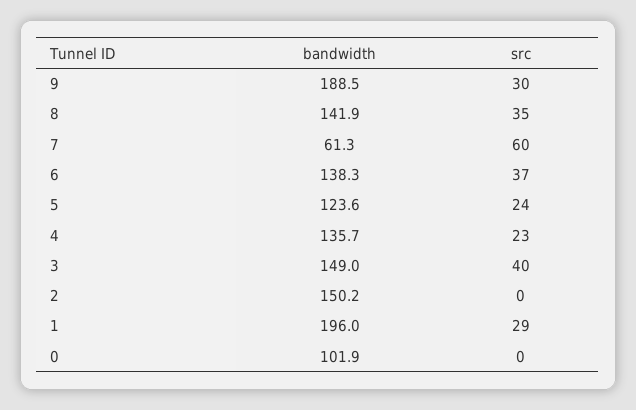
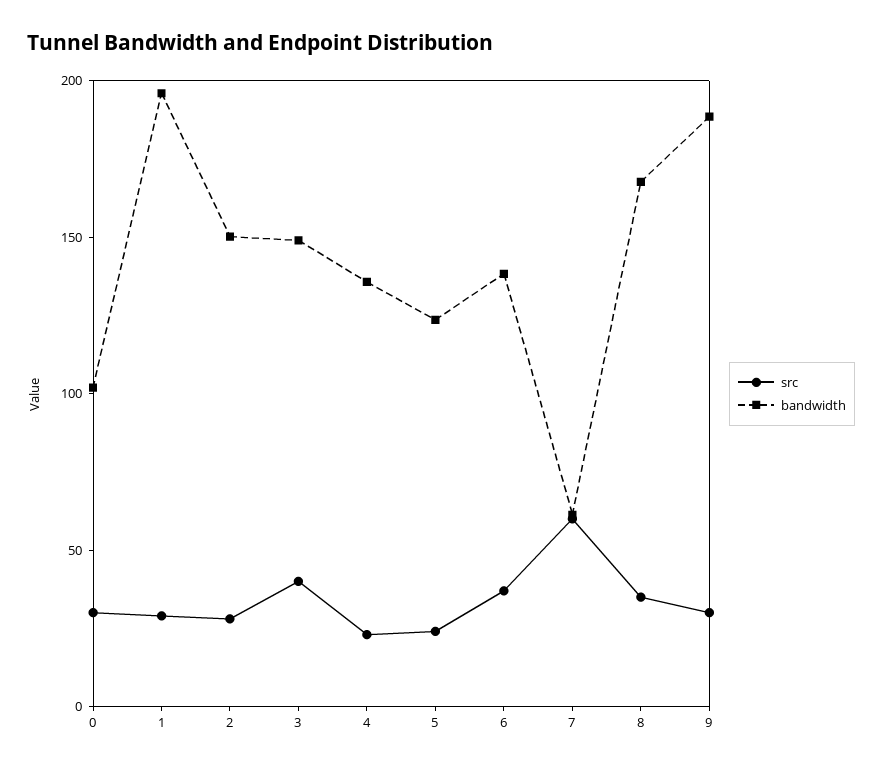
bandwidth, 8: 141.9 -> 170
src, 2: 0 -> 30
src, 0: 0 -> 30

